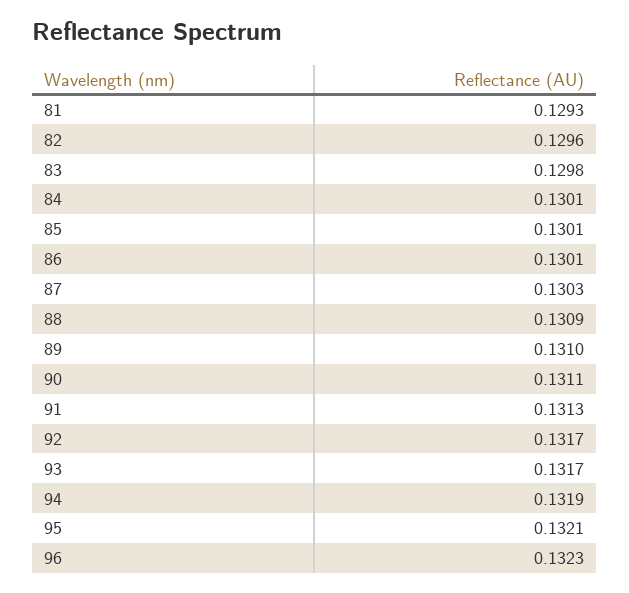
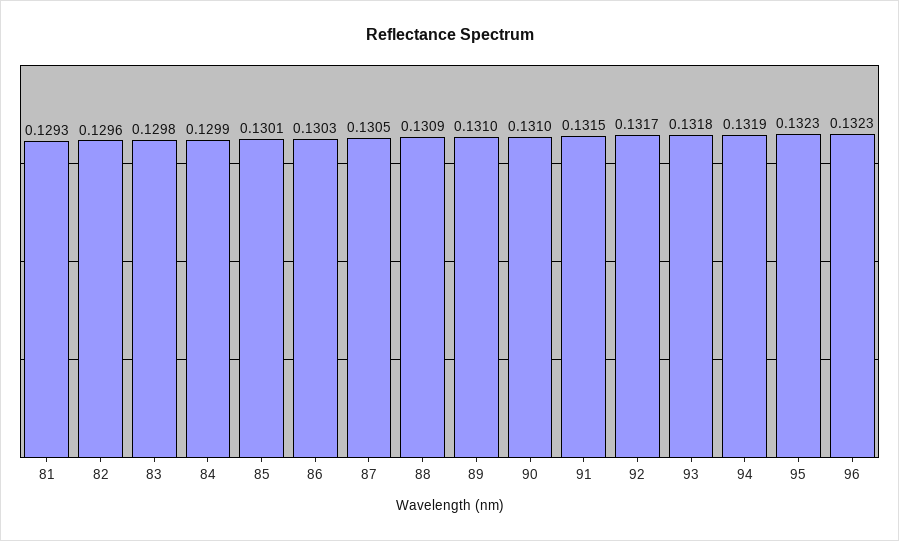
84: 0.1301 -> 0.1299
86: 0.1301 -> 0.1303
87: 0.1303 -> 0.1305
90: 0.1311 -> 0.131
91: 0.1313 -> 0.1315
93: 0.1317 -> 0.1318
95: 0.1321 -> 0.1323

